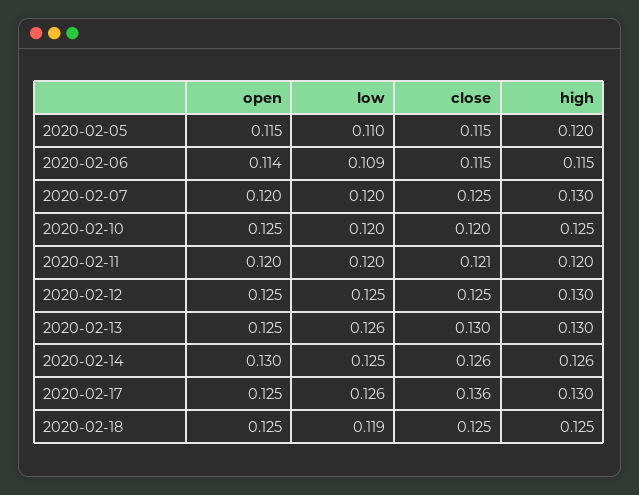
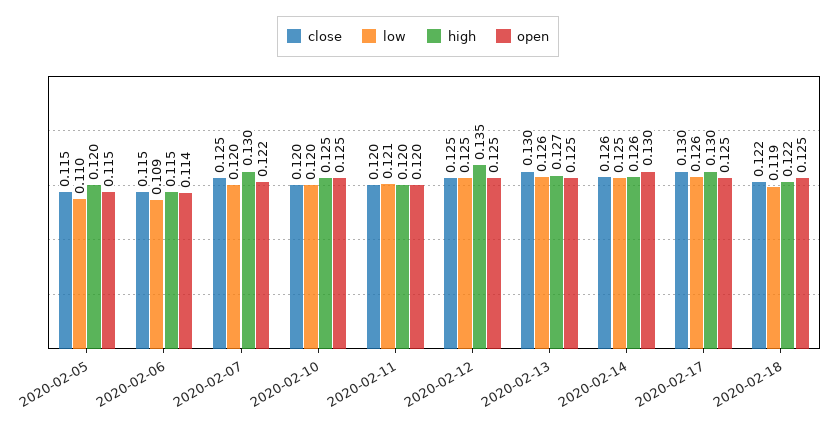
open, 2020-02-07: 0.12 -> 0.122
low, 2020-02-11: 0.12 -> 0.121
close, 2020-02-11: 0.121 -> 0.12
high, 2020-02-12: 0.13 -> 0.135
high, 2020-02-13: 0.13 -> 0.127
close, 2020-02-17: 0.136 -> 0.13
close, 2020-02-18: 0.125 -> 0.122
high, 2020-02-18: 0.125 -> 0.122

